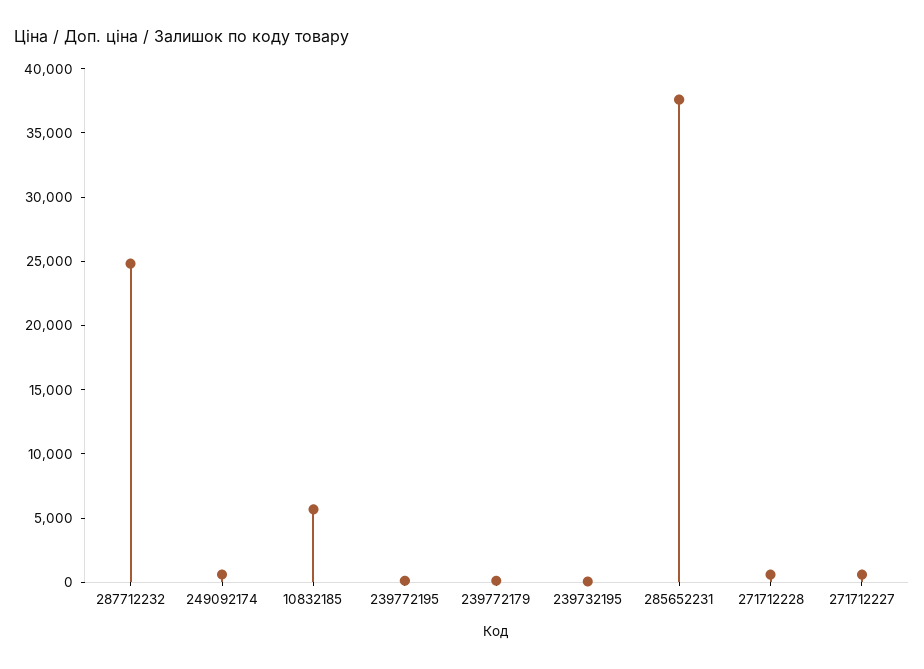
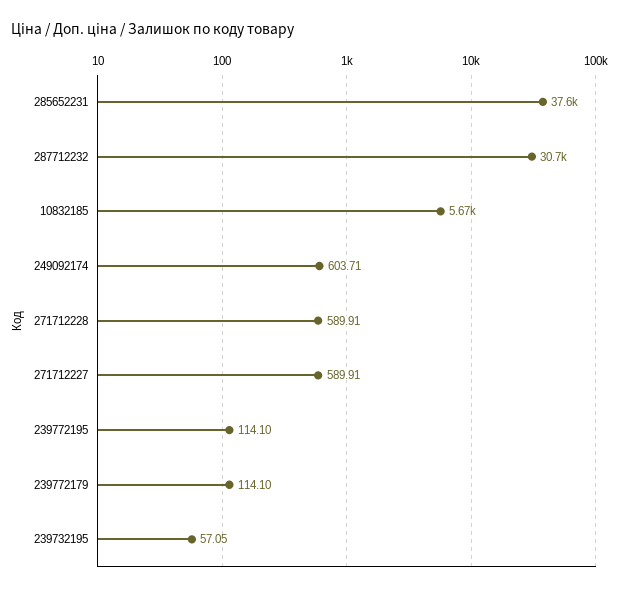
287712232: 25000 -> 30700

